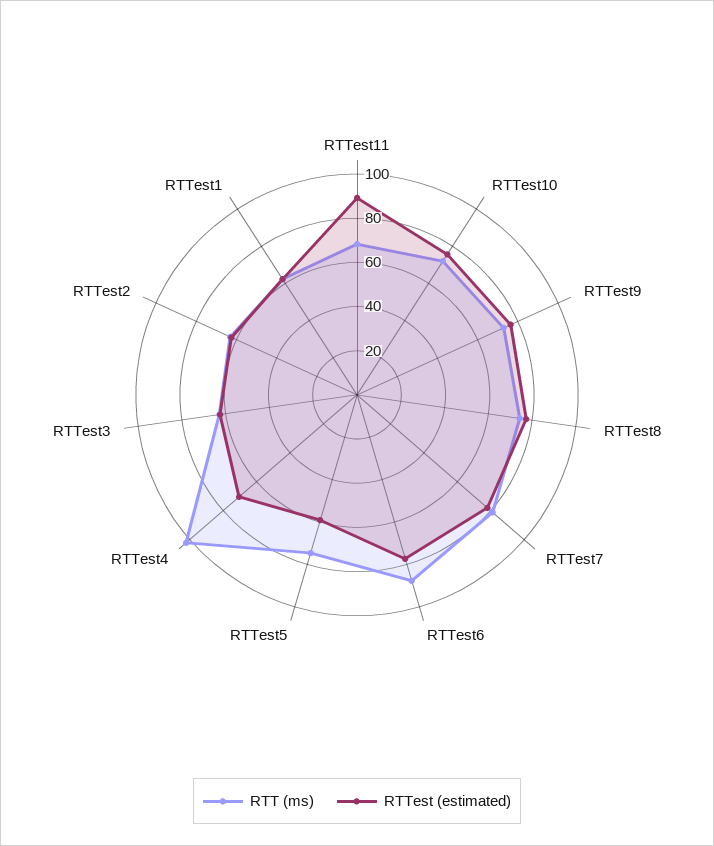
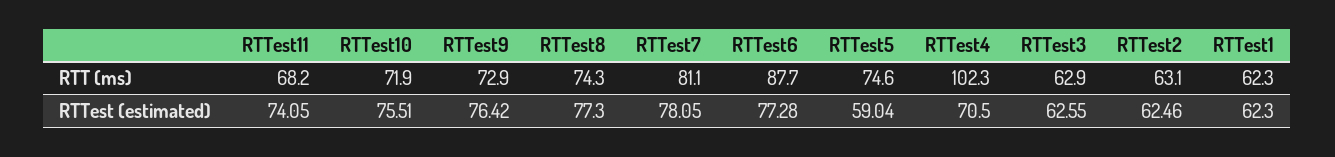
RTTest (estimated), RTTest11: 90 -> 74.05

